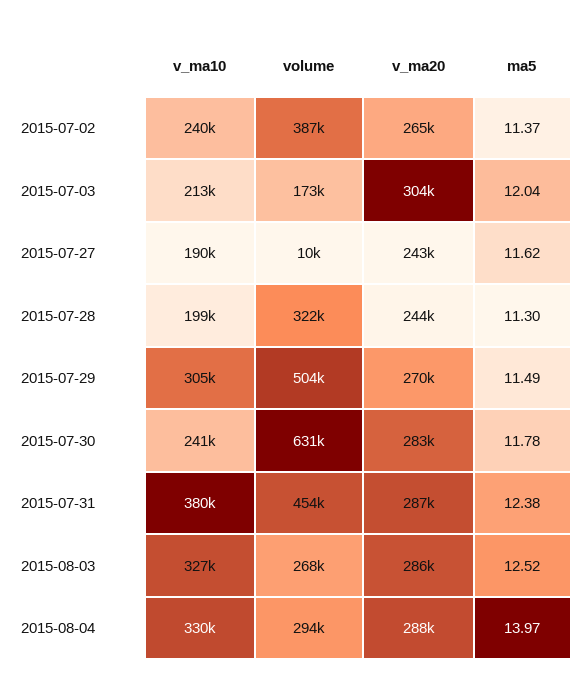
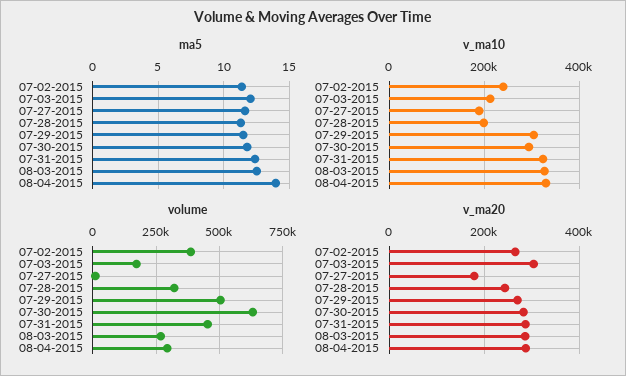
v_ma20, 2015-07-27: 243000 -> 180000
v_ma10, 2015-07-30: 241000 -> 300000
v_ma10, 2015-07-31: 380000 -> 320000

